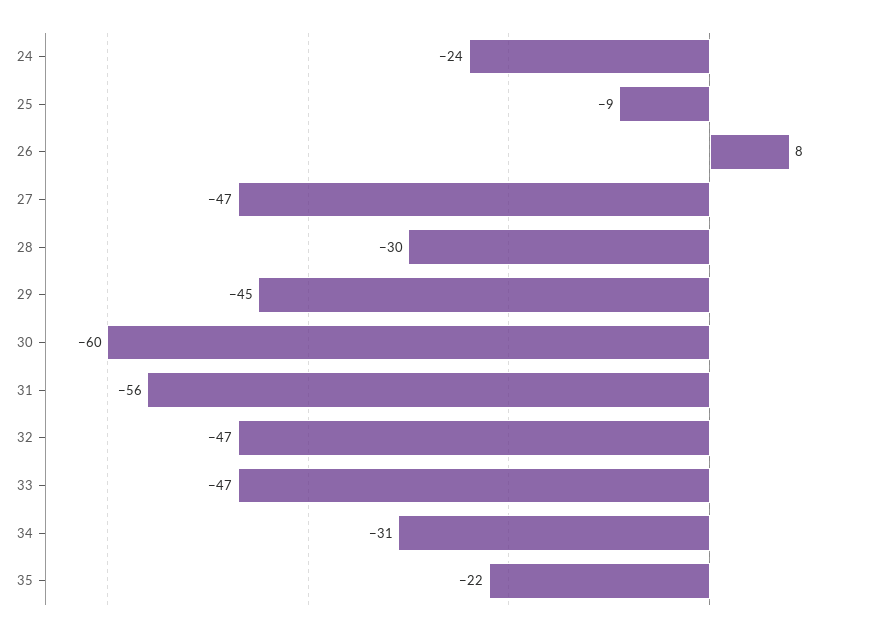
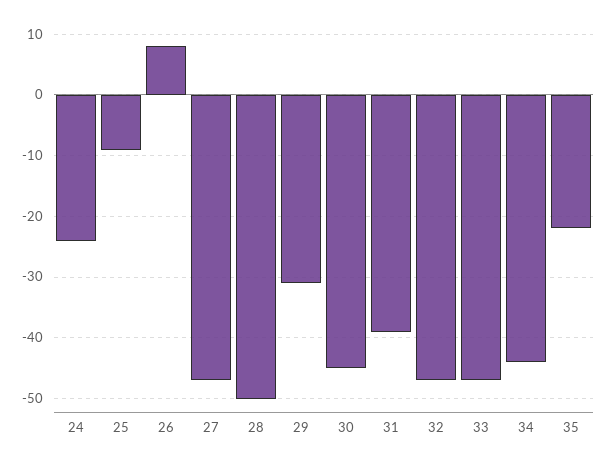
28: -30 -> -50
29: -45 -> -31
30: -60 -> -45
31: -56 -> -39
34: -31 -> -44

